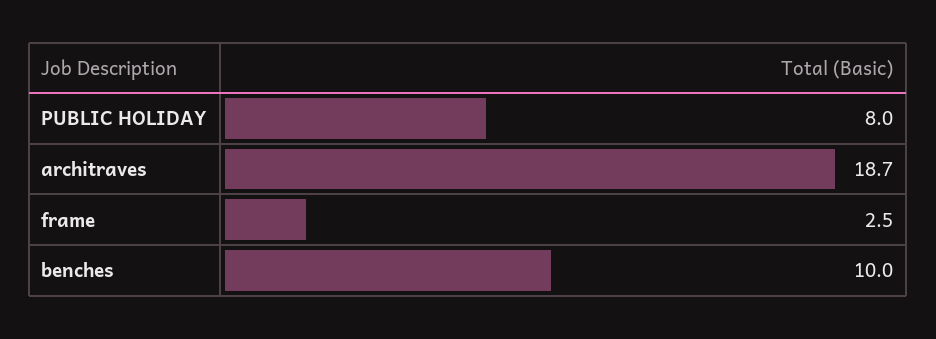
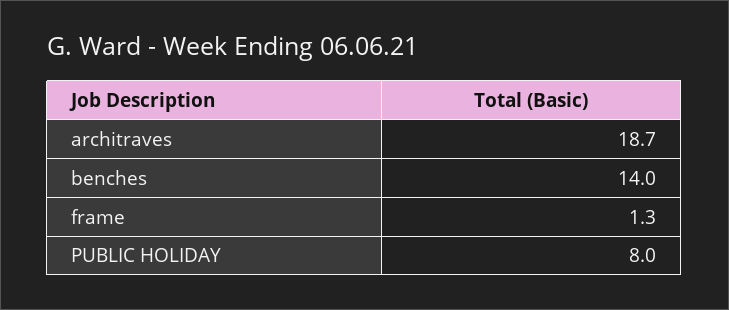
frame: 2.5 -> 1.3
benches: 10 -> 14

